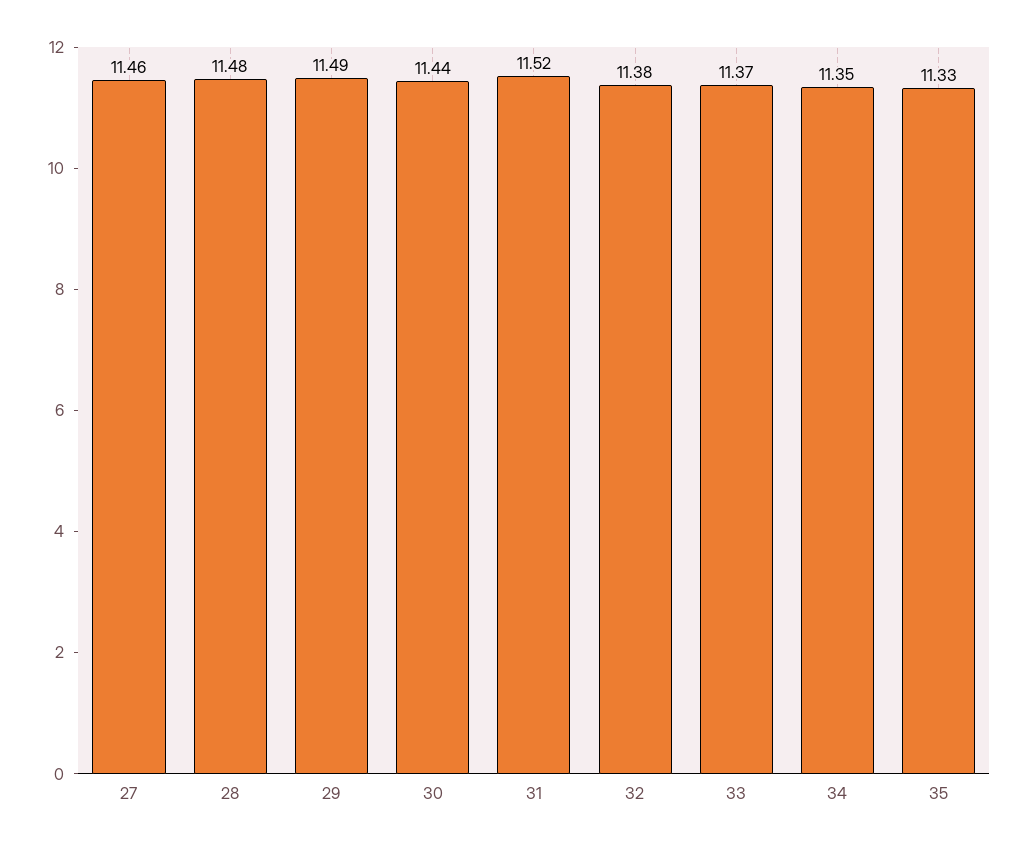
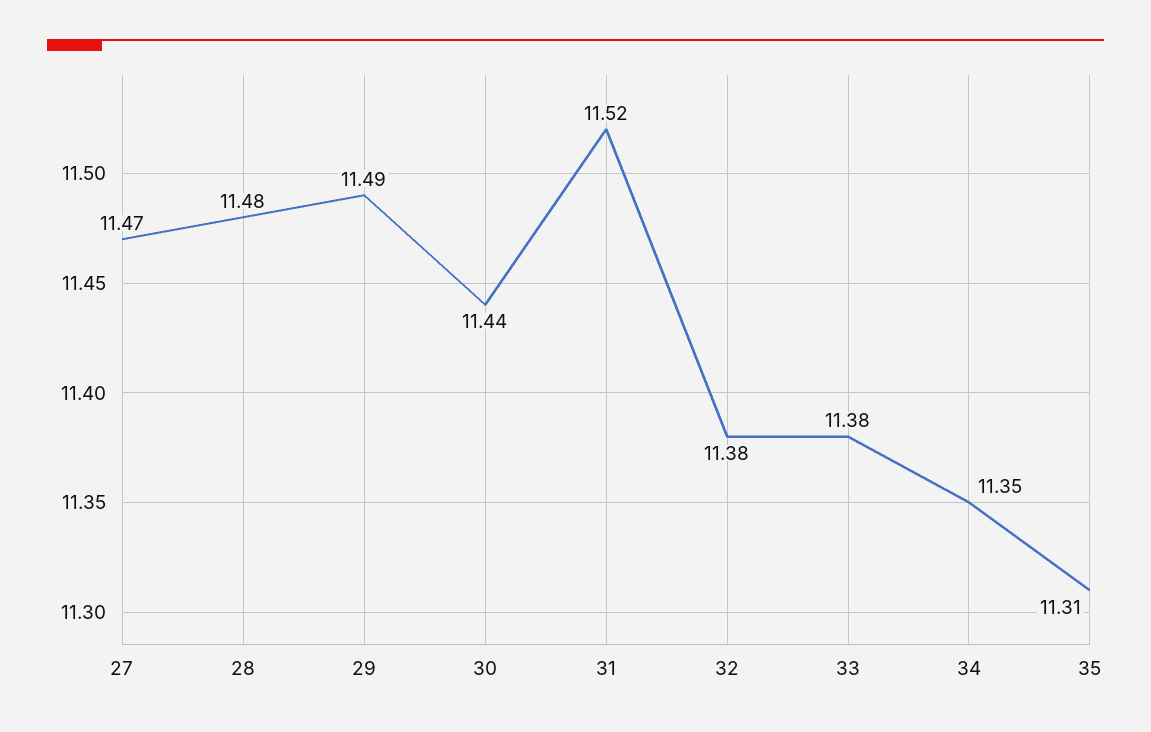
27: 11.46 -> 11.47
33: 11.37 -> 11.38
35: 11.33 -> 11.31

